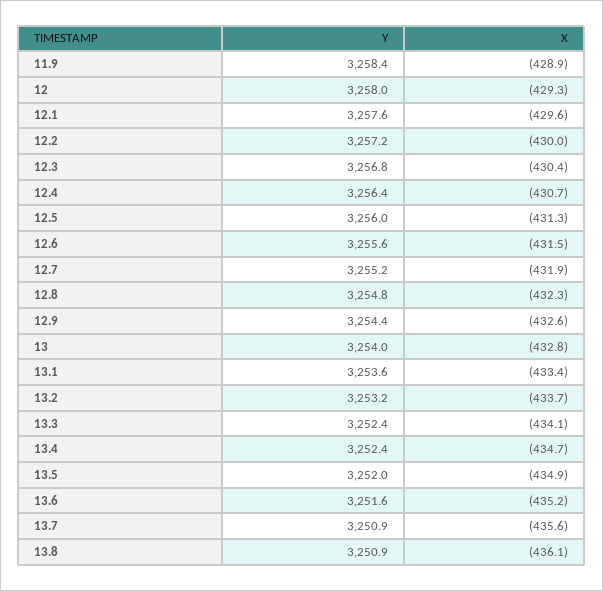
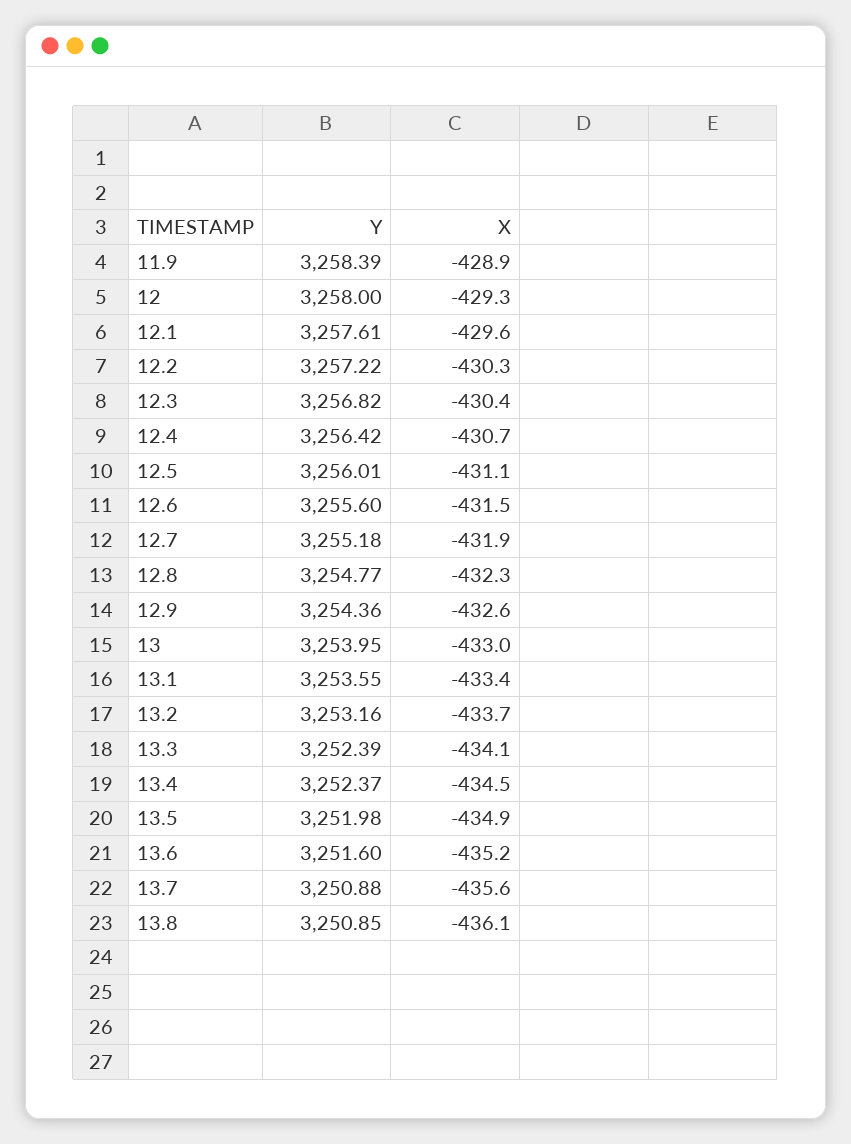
X, 12.2: -430 -> -430.3
X, 12.5: -431.3 -> -431.1
X, 13: -432.8 -> -433
X, 13.4: -434.7 -> -434.5

